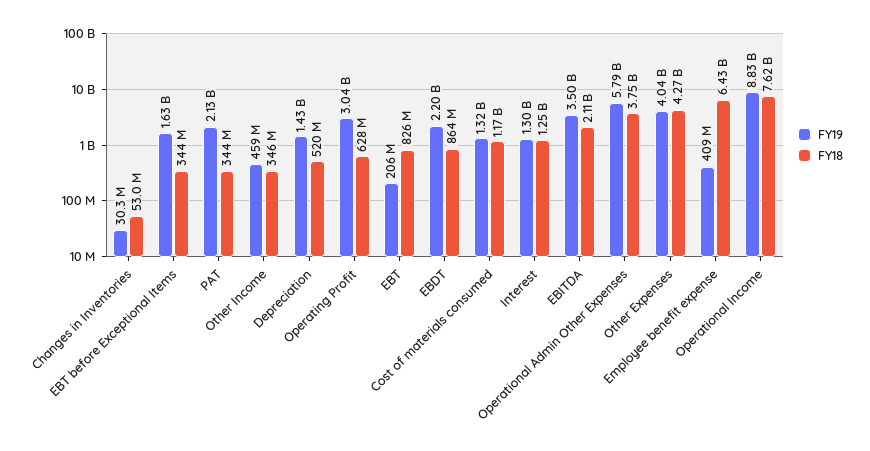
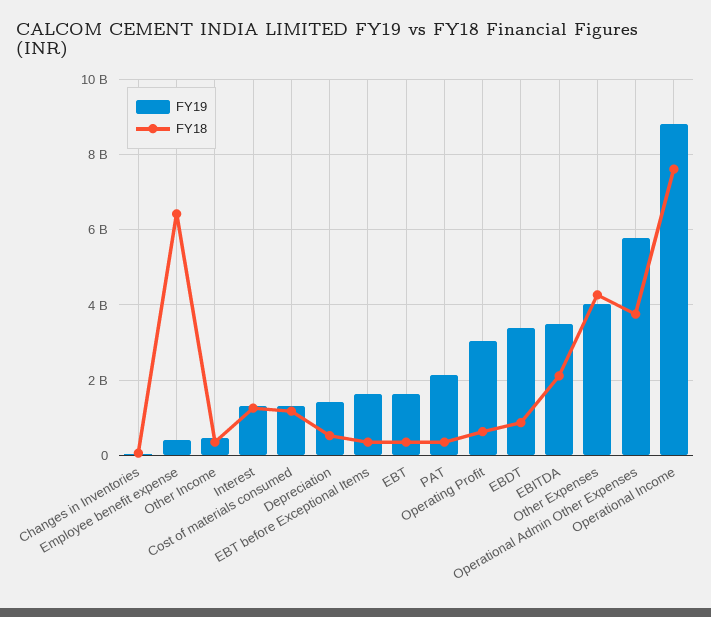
FY19, EBT: 206000000 -> 1600000000
FY18, EBT: 826000000 -> 400000000
FY19, EBDT: 2200000000 -> 3400000000

